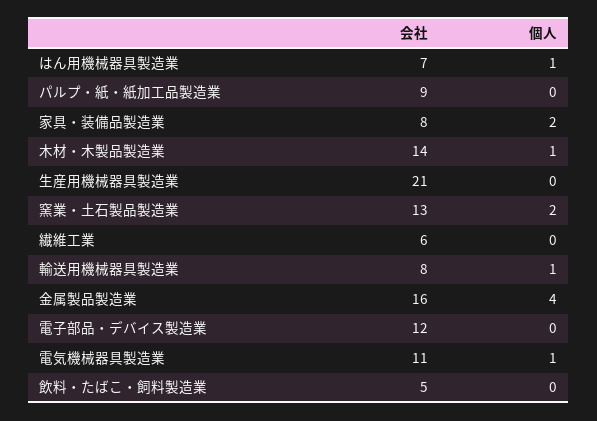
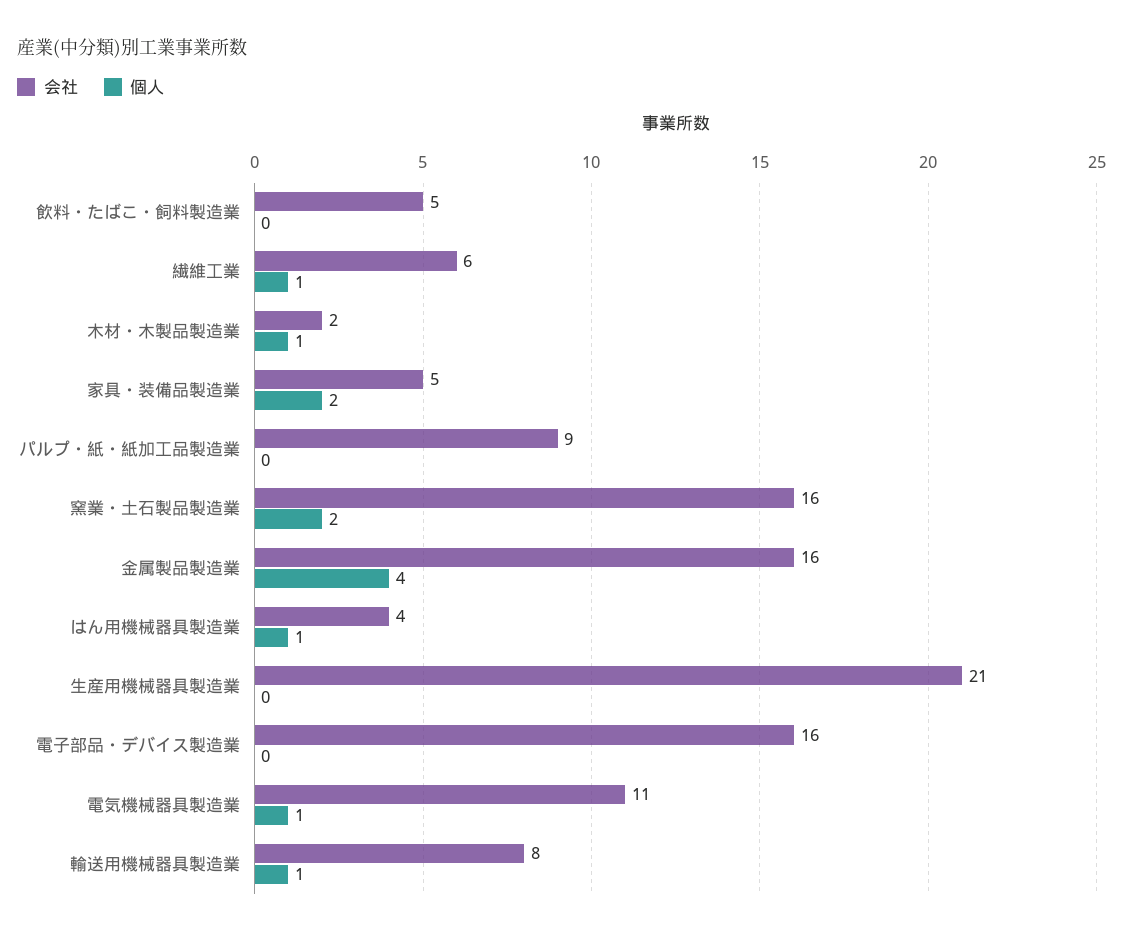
会社, はん用機械器具製造業: 7 -> 4
会社, 家具・装備品製造業: 8 -> 5
会社, 木材・木製品製造業: 14 -> 2
会社, 窯業・土石製品製造業: 13 -> 16
個人, 繊維工業: 0 -> 1
会社, 電子部品・デバイス製造業: 12 -> 16

